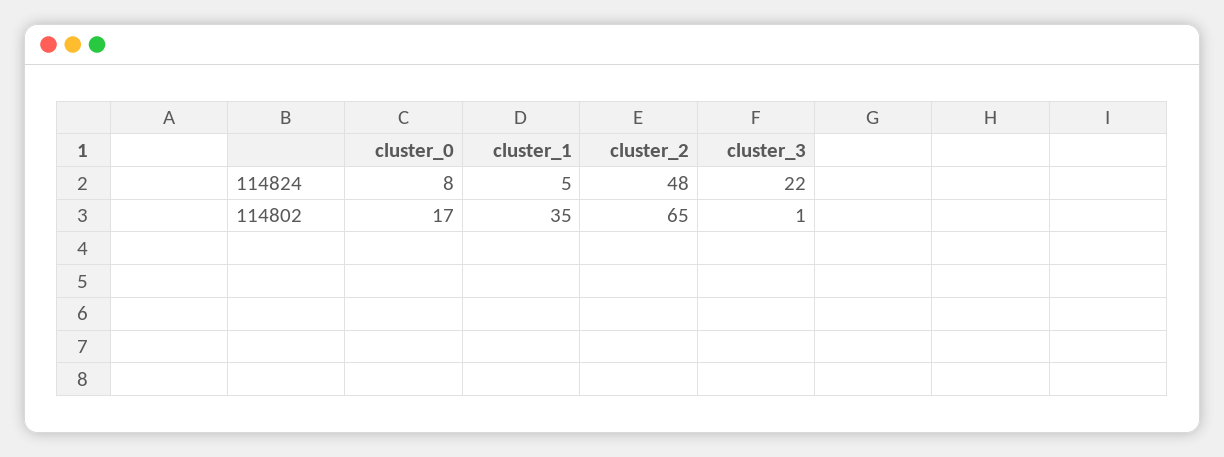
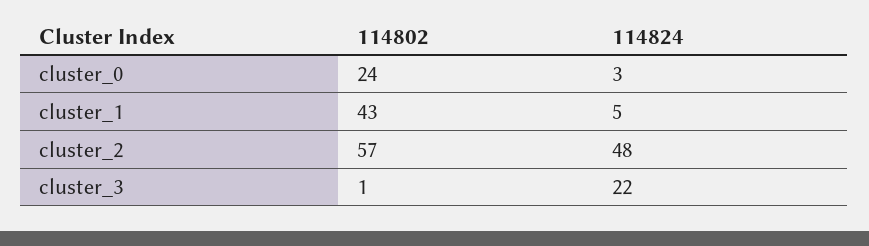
cluster_0, 114824: 8 -> 3
cluster_0, 114802: 17 -> 24
cluster_1, 114802: 35 -> 43
cluster_2, 114802: 65 -> 57

